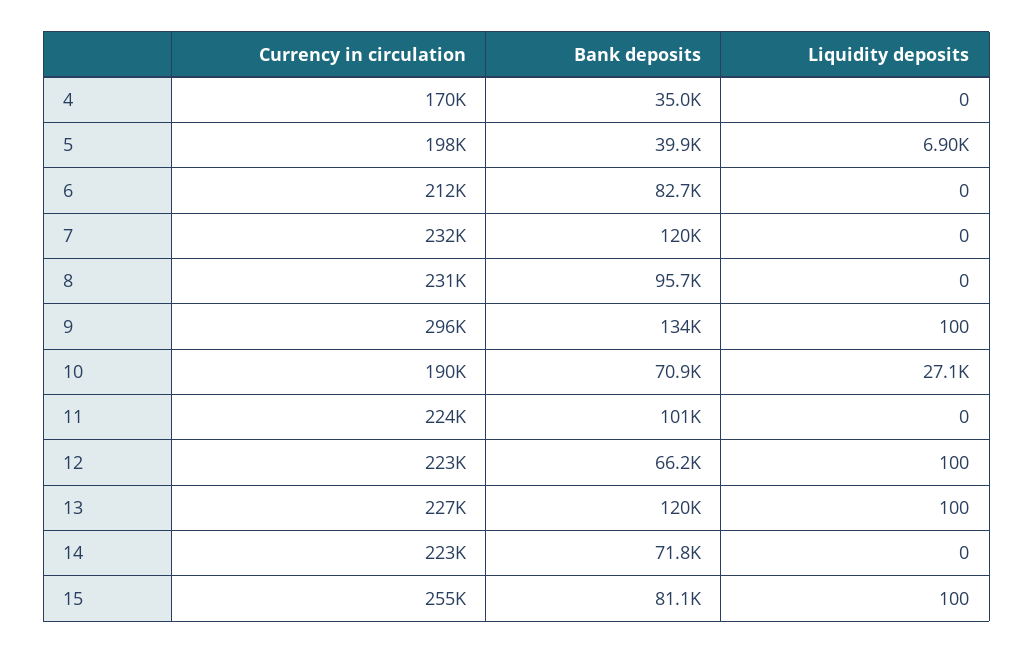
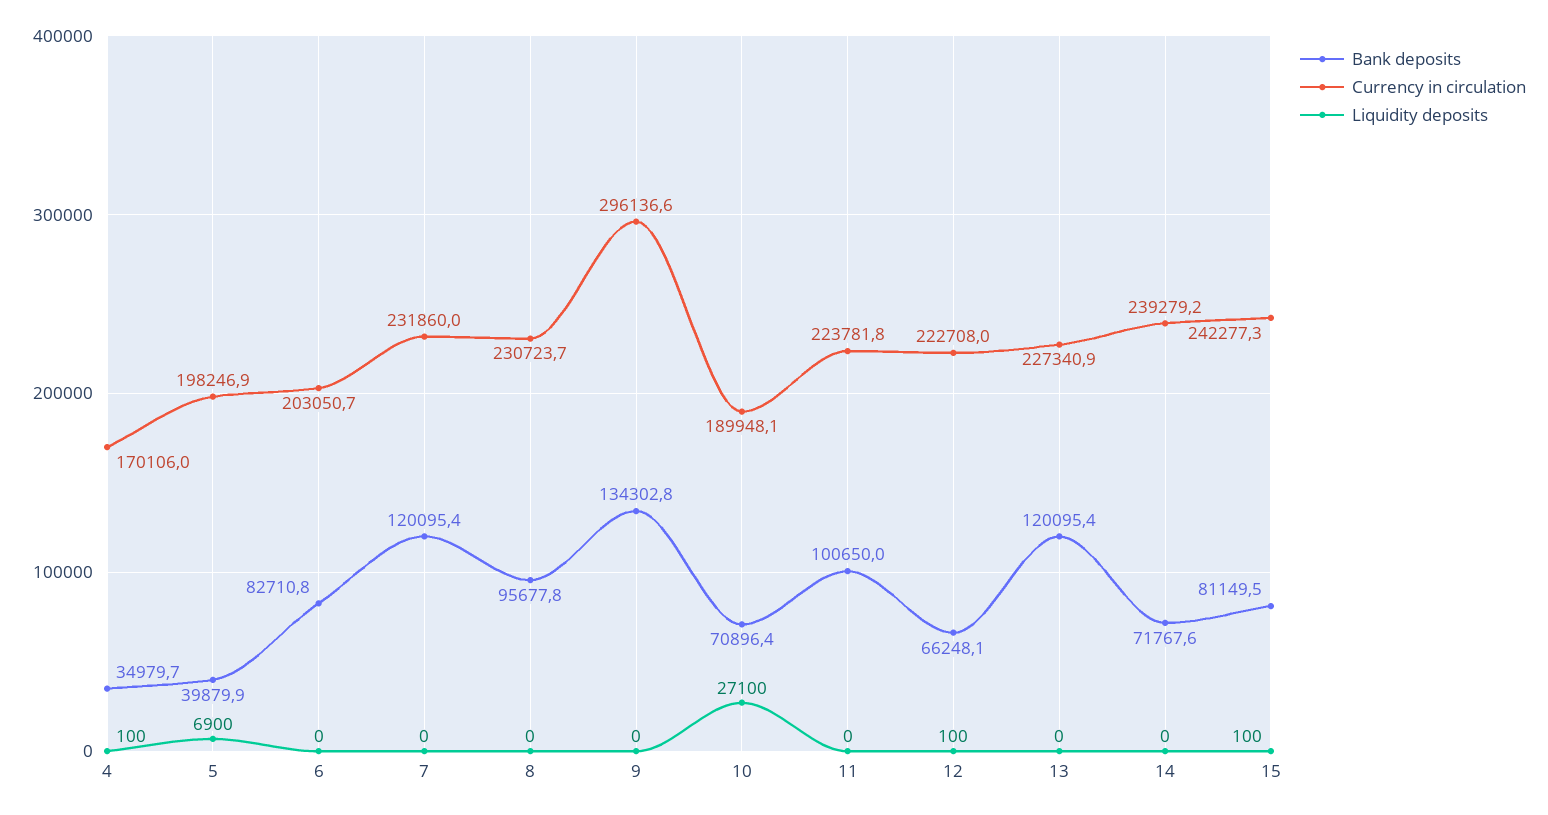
Liquidity deposits, 4: 0 -> 100
Currency in circulation, 6: 212000 -> 203050.7
Liquidity deposits, 9: 100 -> 0
Liquidity deposits, 13: 100 -> 0
Currency in circulation, 14: 223000 -> 239279.2
Currency in circulation, 15: 255000 -> 242277.3

